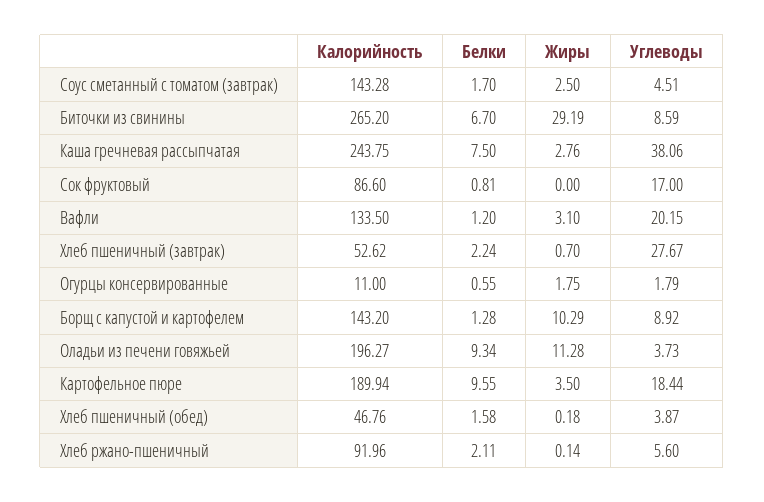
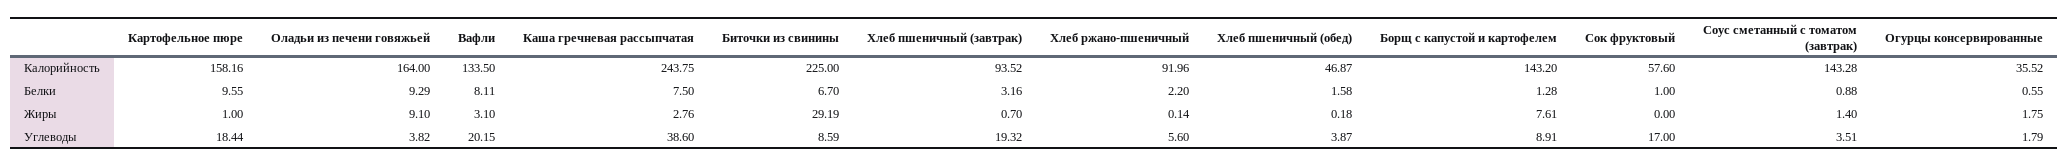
Белки, Соус сметанный с томатом (завтрак): 1.7 -> 0.88
Жиры, Соус сметанный с томатом (завтрак): 2.5 -> 1.4
Углеводы, Соус сметанный с томатом (завтрак): 4.51 -> 3.51
Калорийность, Биточки из свинины: 265.2 -> 225
Углеводы, Каша гречневая рассыпчатая: 38.06 -> 38.6
Калорийность, Сок фруктовый: 86.6 -> 57.6
Белки, Сок фруктовый: 0.81 -> 1
Белки, Вафли: 1.2 -> 8.11
Калорийность, Хлеб пшеничный (завтрак): 52.62 -> 93.52
Белки, Хлеб пшеничный (завтрак): 2.24 -> 3.16
Углеводы, Хлеб пшеничный (завтрак): 27.67 -> 19.32
Калорийность, Огурцы консервированные: 11 -> 35.52
Жиры, Борщ с капустой и картофелем: 10.29 -> 7.61
Углеводы, Борщ с капустой и картофелем: 8.92 -> 8.91
Калорийность, Оладьи из печени говяжьей: 196.27 -> 164
Белки, Оладьи из печени говяжьей: 9.34 -> 9.29
Жиры, Оладьи из печени говяжьей: 11.28 -> 9.1
Углеводы, Оладьи из печени говяжьей: 3.73 -> 3.82
Калорийность, Картофельное пюре: 189.94 -> 158.16
Жиры, Картофельное пюре: 3.5 -> 1
Калорийность, Хлеб пшеничный (обед): 46.76 -> 46.87
Белки, Хлеб ржано-пшеничный: 2.11 -> 2.2

